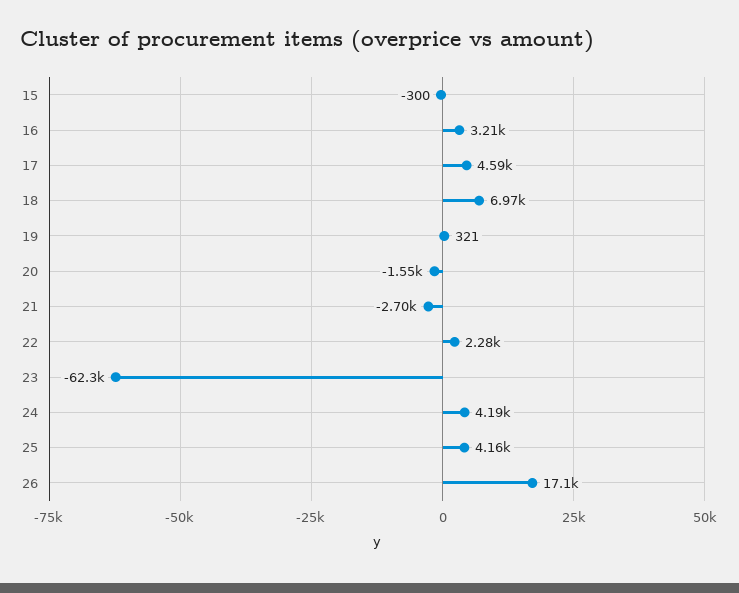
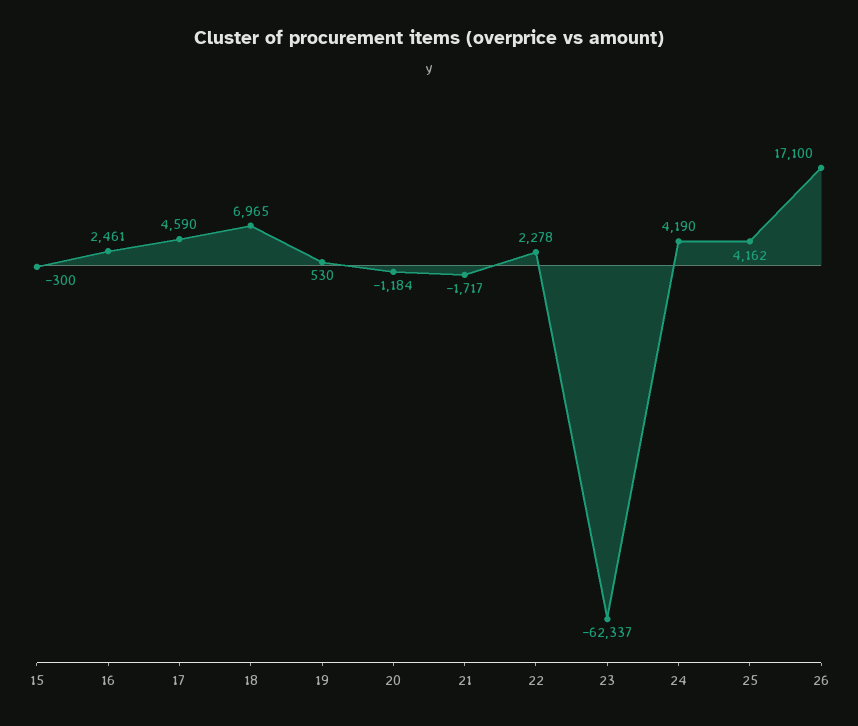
16: 3210 -> 2461
19: 321 -> 530
20: -1550 -> -1184
21: -2700 -> -1717

